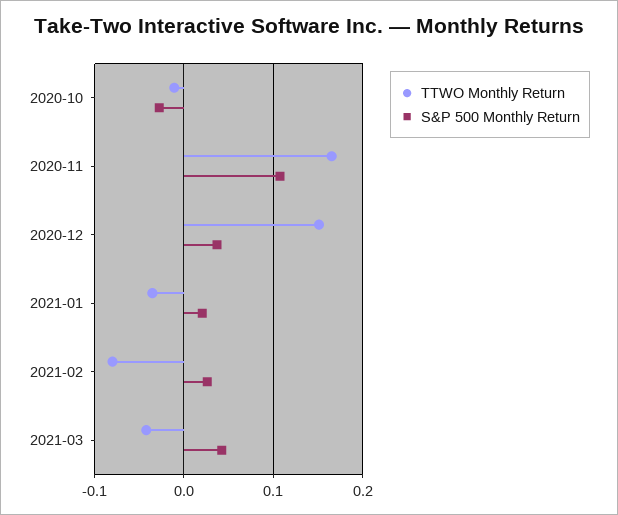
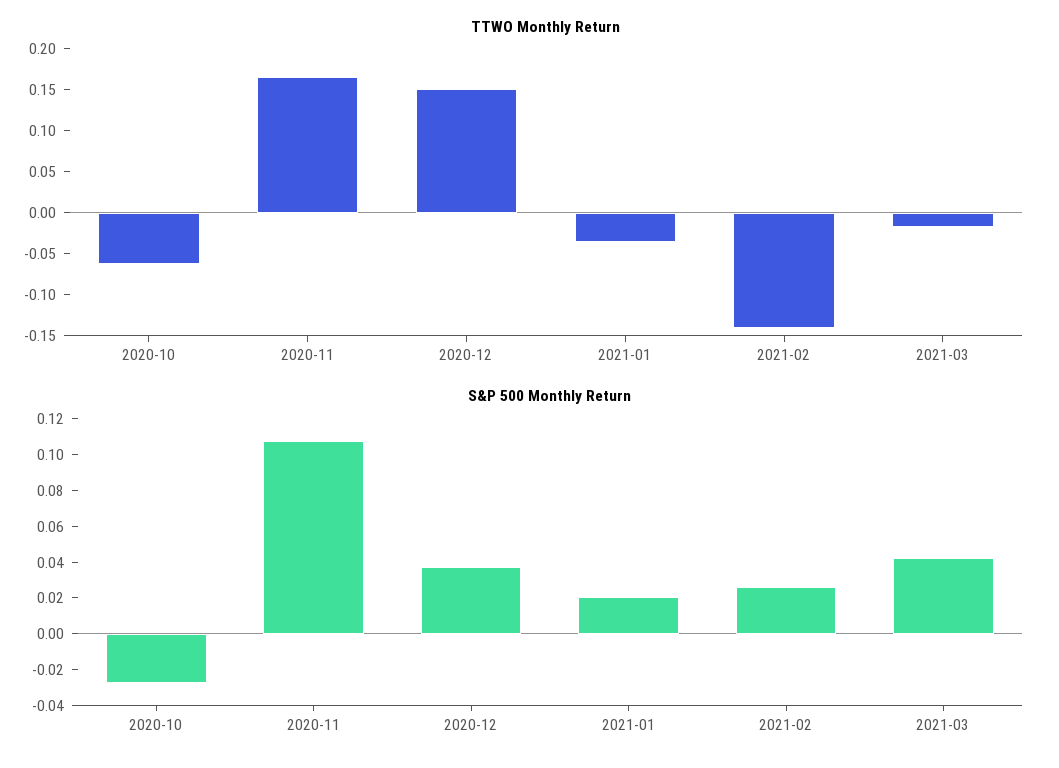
TTWO Monthly Return, 2020-10: -0.01 -> -0.06
TTWO Monthly Return, 2021-02: -0.08 -> -0.14
TTWO Monthly Return, 2021-03: -0.04 -> -0.02

